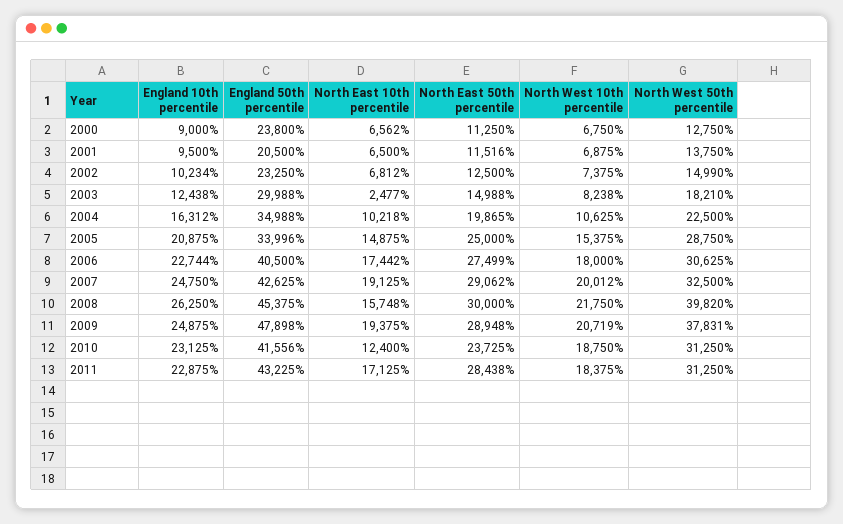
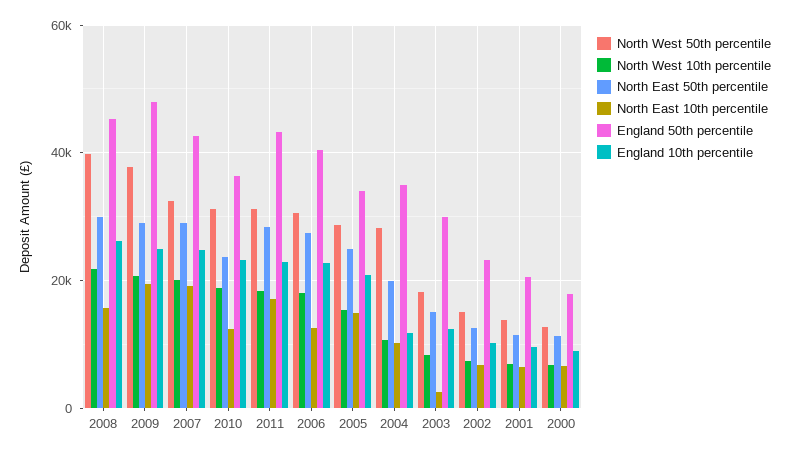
England 50th percentile, 2000: 23800 -> 18000
England 10th percentile, 2004: 16312 -> 12000
North West 50th percentile, 2004: 22500 -> 28000
North East 10th percentile, 2006: 17442 -> 12000
England 50th percentile, 2010: 41556 -> 36000

